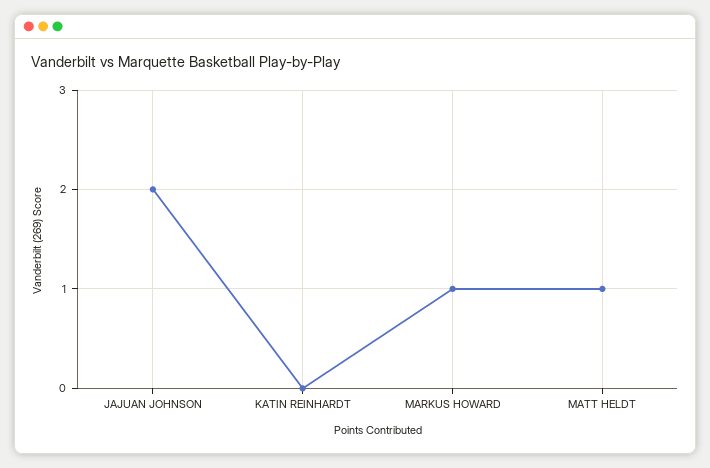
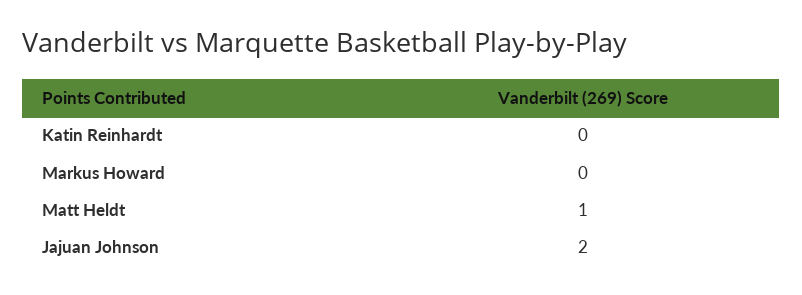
MARKUS HOWARD: 1 -> 0

